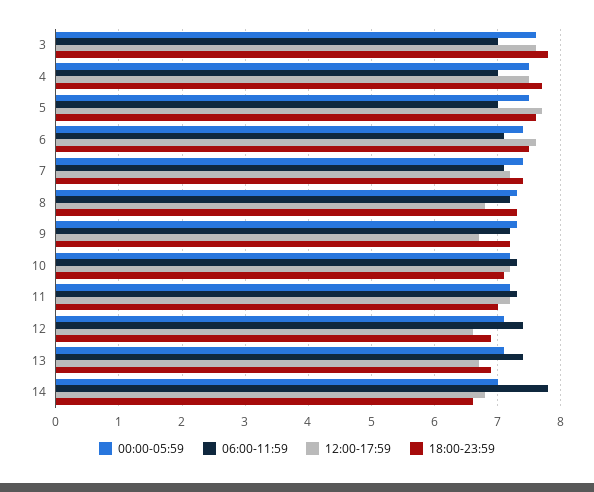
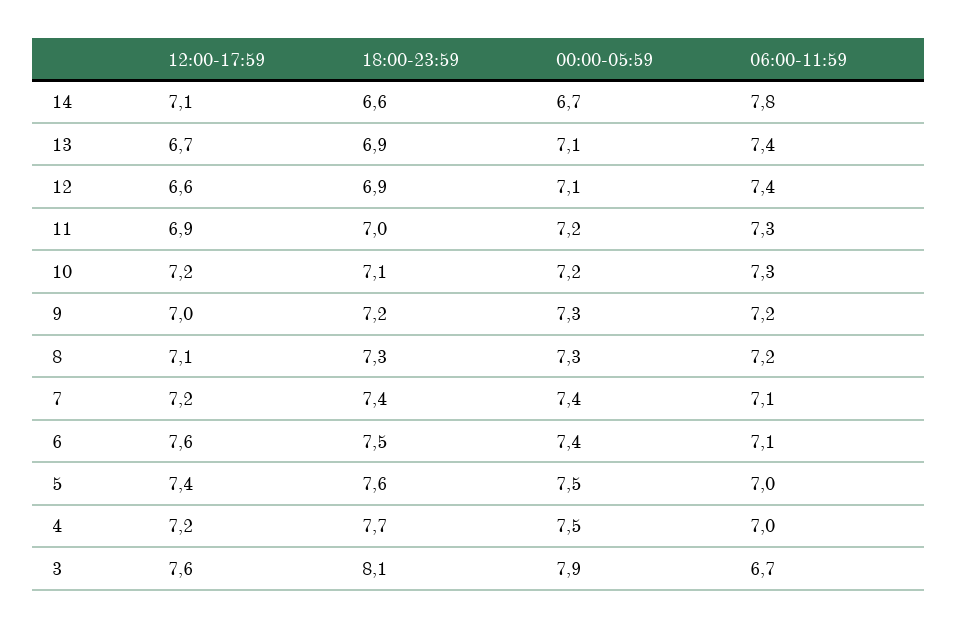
00:00-05:59, 3: 7.6 -> 7.9
06:00-11:59, 3: 7 -> 6.7
18:00-23:59, 3: 7.8 -> 8.1
12:00-17:59, 4: 7.5 -> 7.2
12:00-17:59, 5: 7.7 -> 7.4
12:00-17:59, 8: 6.8 -> 7.1
12:00-17:59, 9: 6.7 -> 7
12:00-17:59, 11: 7.2 -> 6.9
00:00-05:59, 14: 7 -> 6.7
12:00-17:59, 14: 6.8 -> 7.1

